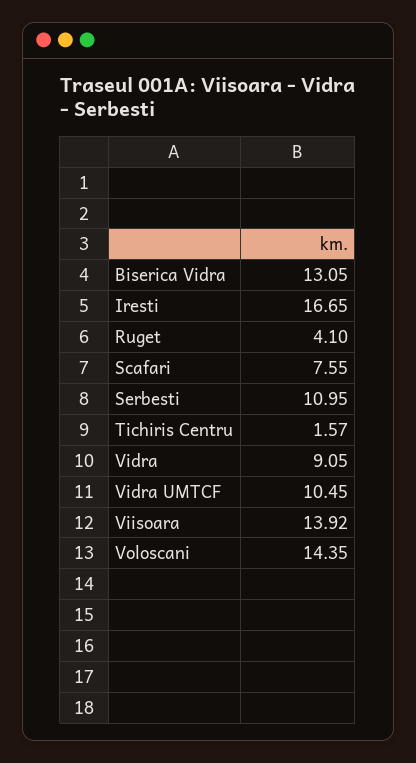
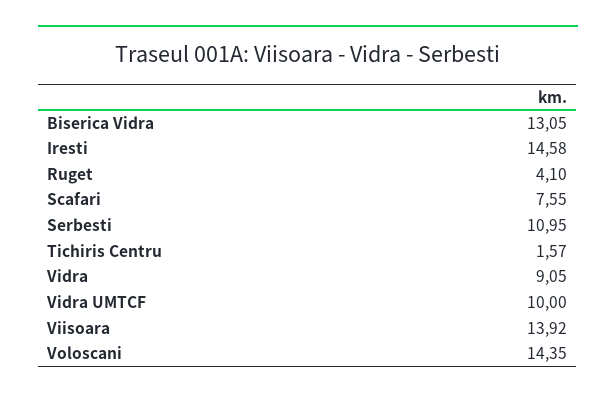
Iresti: 16.65 -> 14.58
Vidra UMTCF: 10.45 -> 10

